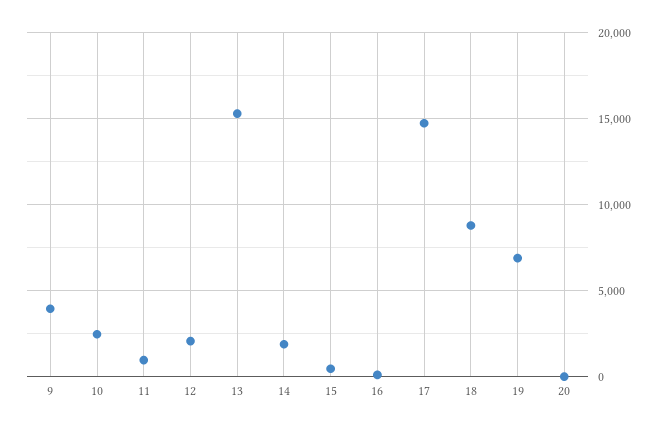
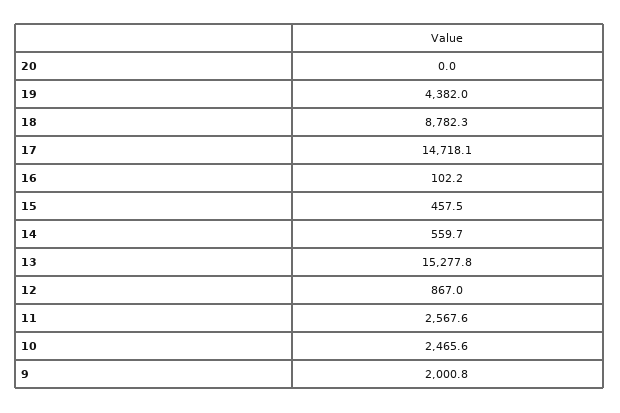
9: 4000 -> 2000.8
11: 1000 -> 2567.6
12: 2000 -> 867
14: 2000 -> 559.7
19: 7000 -> 4382

